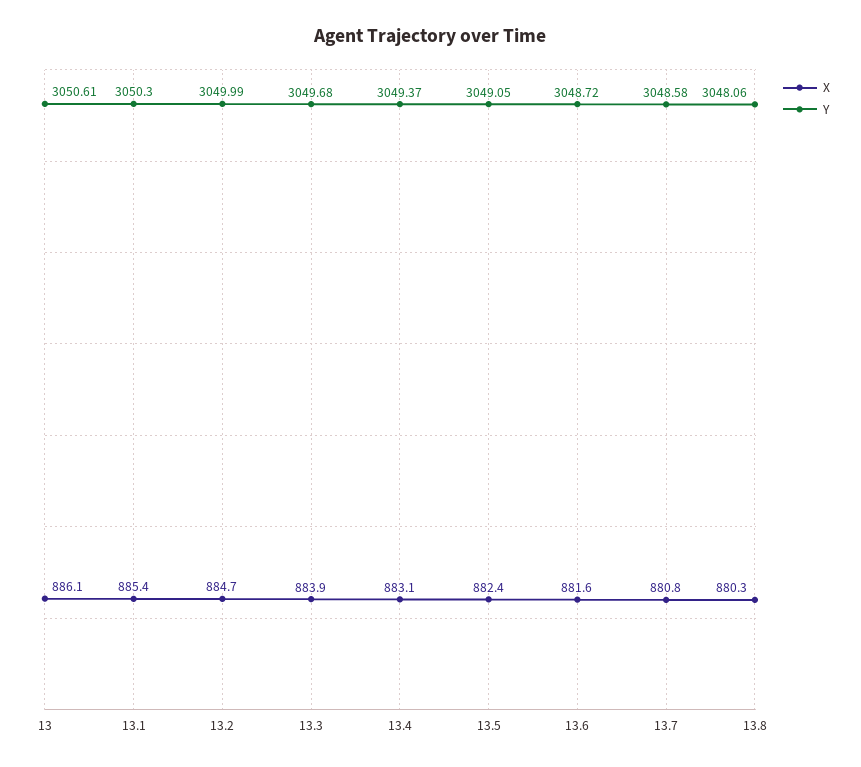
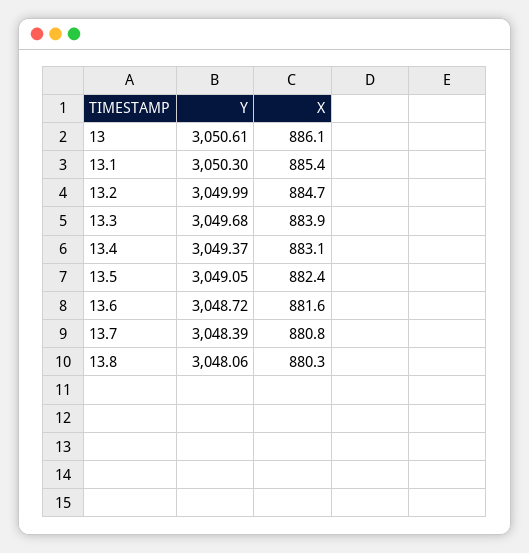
Y, 13.7: 3048.58 -> 3048.39

